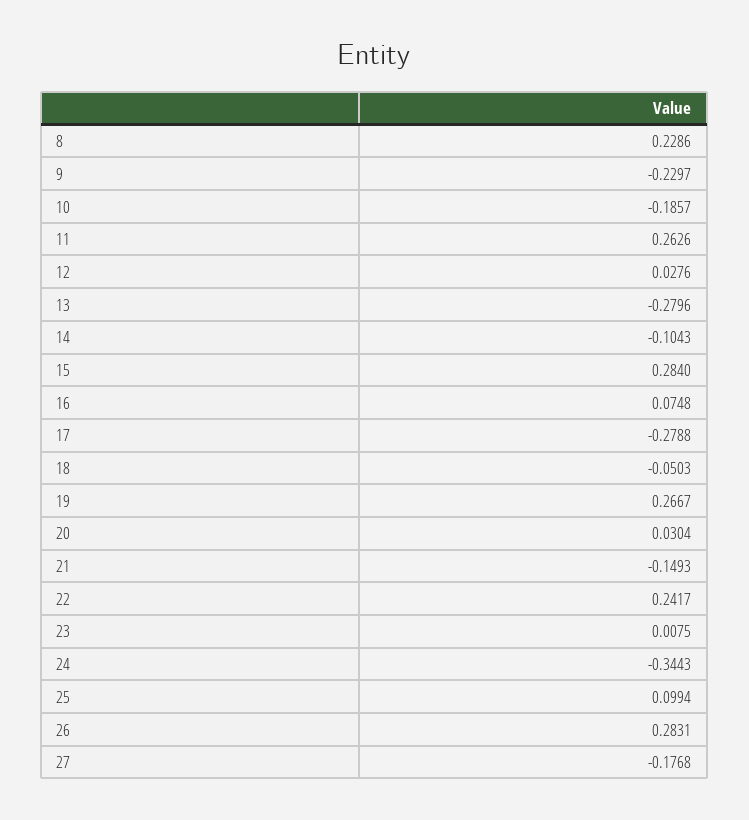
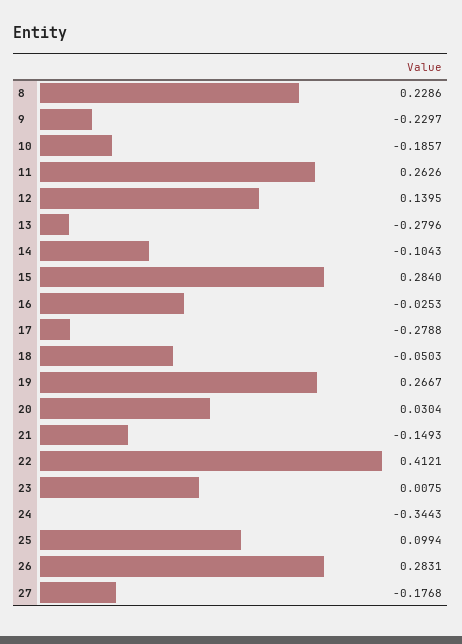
12: 0.0276 -> 0.1395
16: 0.0748 -> -0.0253
22: 0.2417 -> 0.4121

